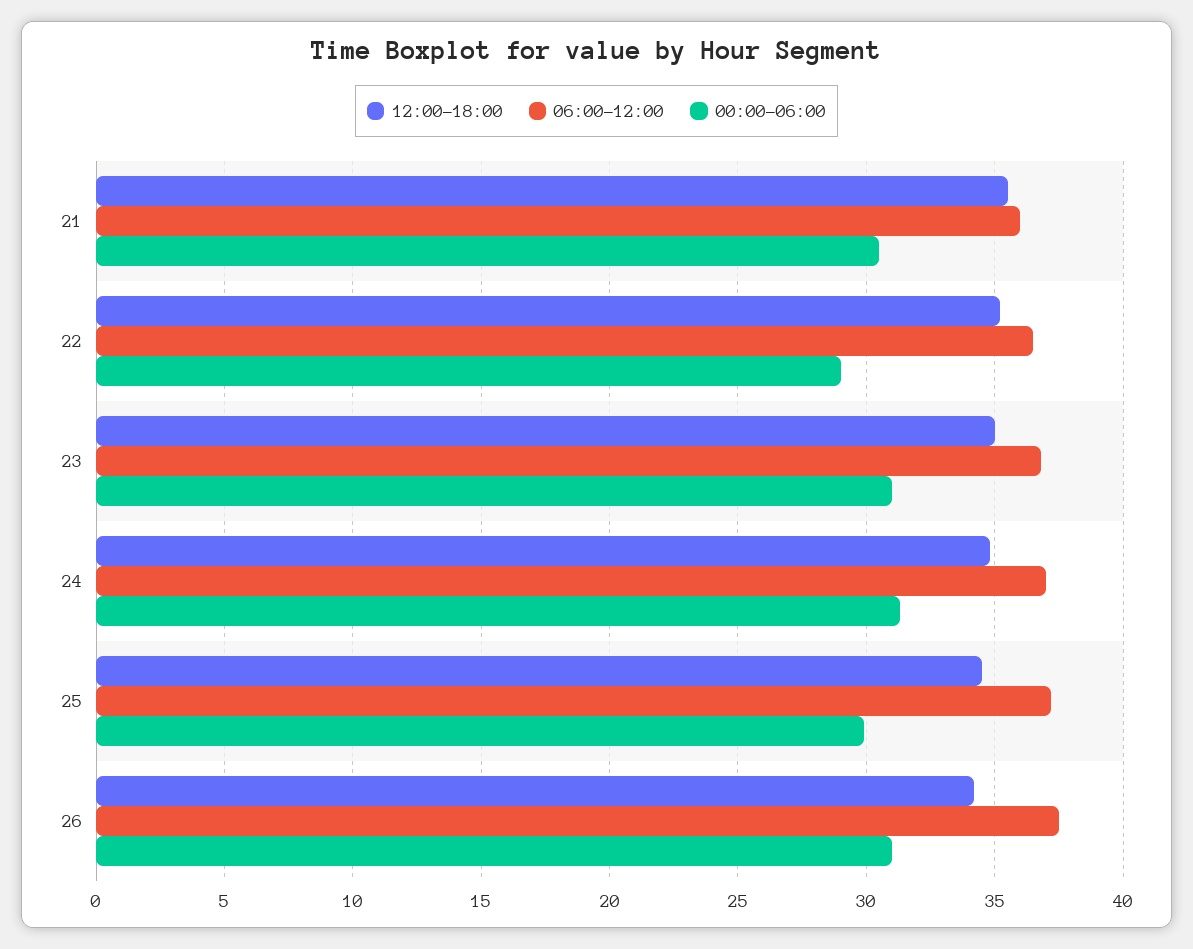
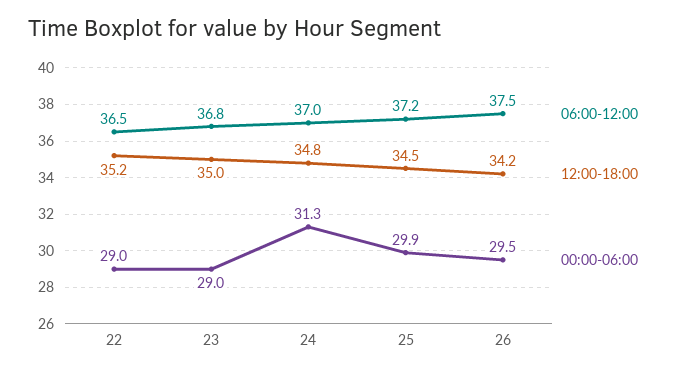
12:00-18:00, 21: 35.5 -> none
06:00-12:00, 21: 36 -> none
00:00-06:00, 21: 30.5 -> none
00:00-06:00, 23: 31 -> 29
00:00-06:00, 26: 31 -> 29.5

